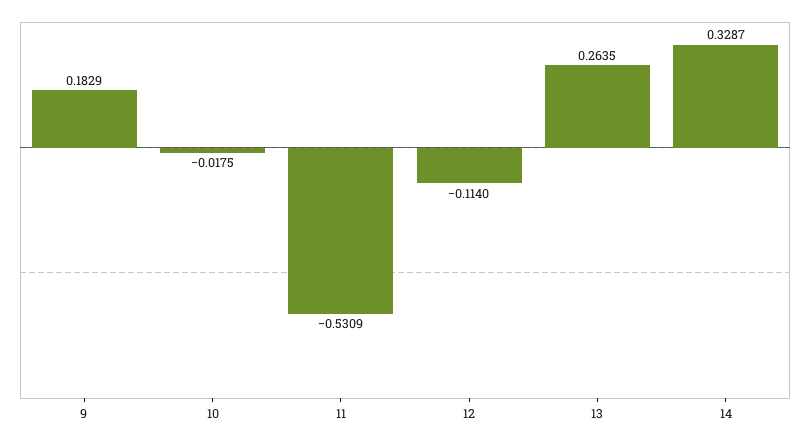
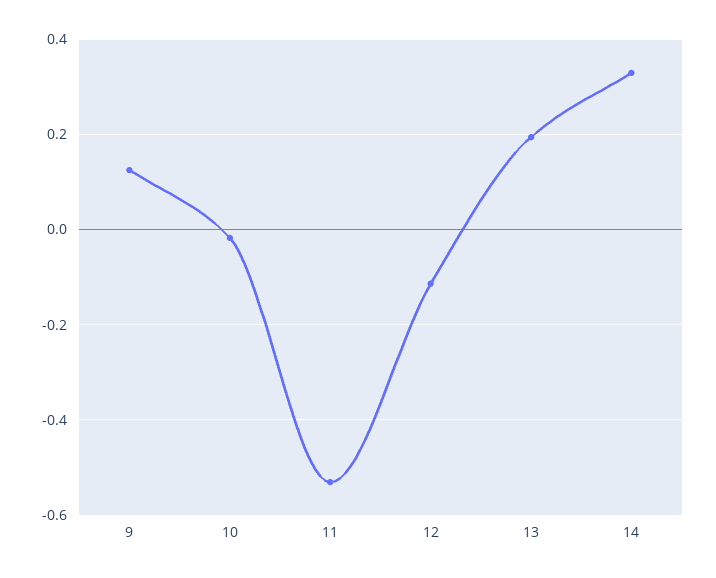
9: 0.1829 -> 0.12
13: 0.2635 -> 0.2

